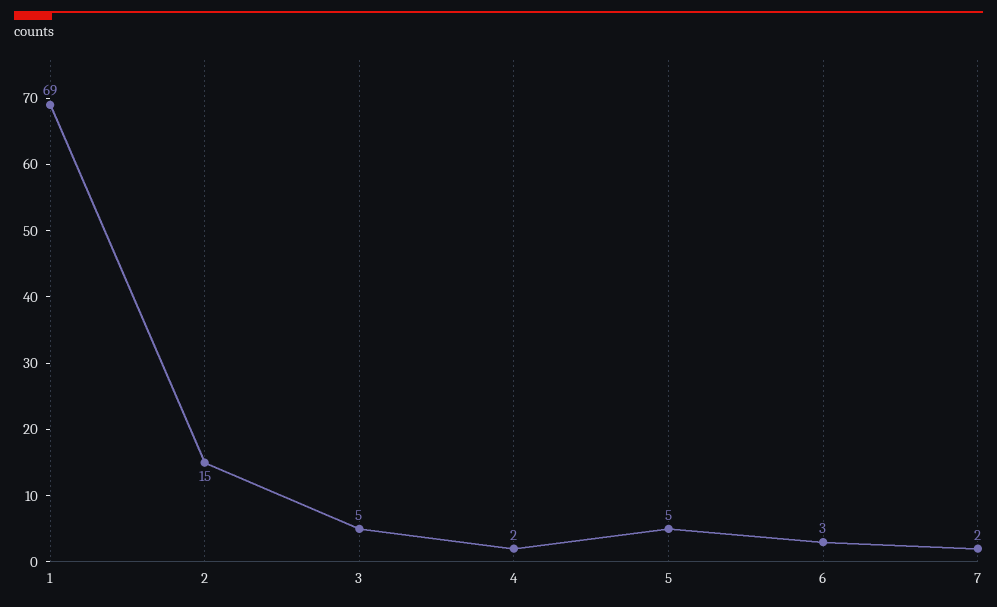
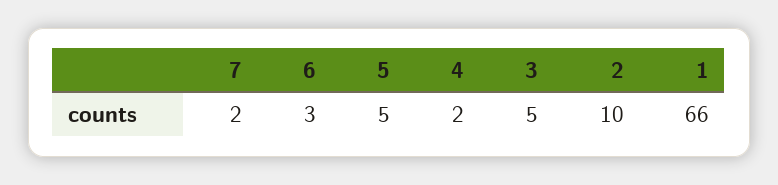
1: 69 -> 66
2: 15 -> 10

